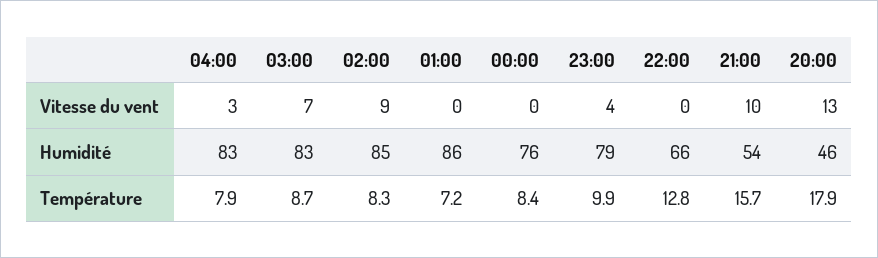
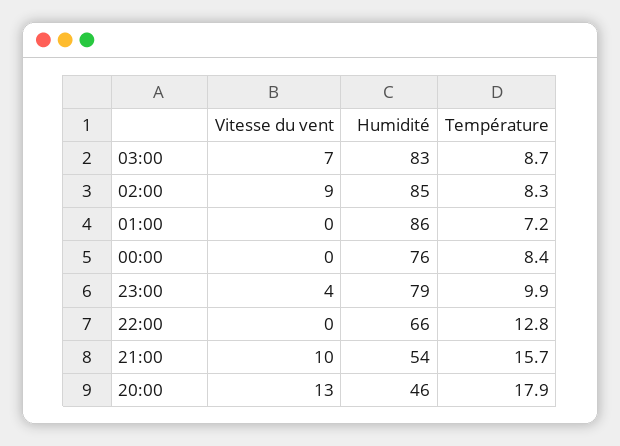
04:00, Vitesse du vent: 3 -> none
04:00, Humidité: 83 -> none
04:00, Température: 7.9 -> none

